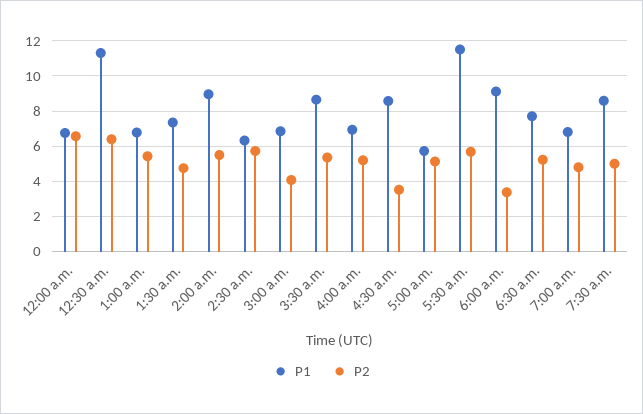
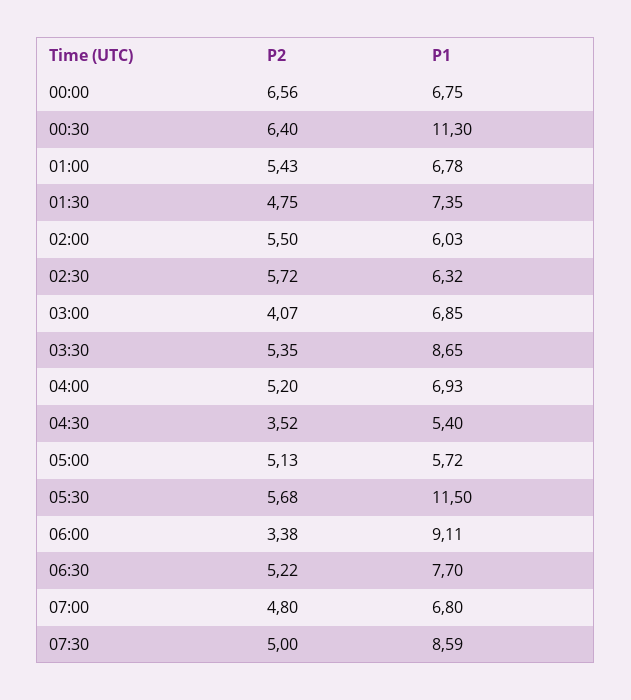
P1, 2:00 a.m.: 9 -> 6.03
P1, 4:30 a.m.: 8.5 -> 5.4

